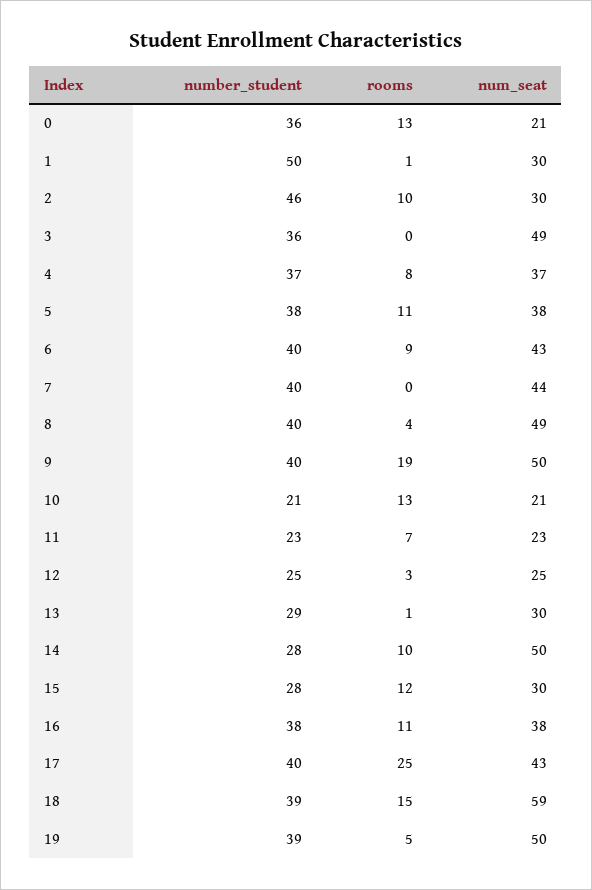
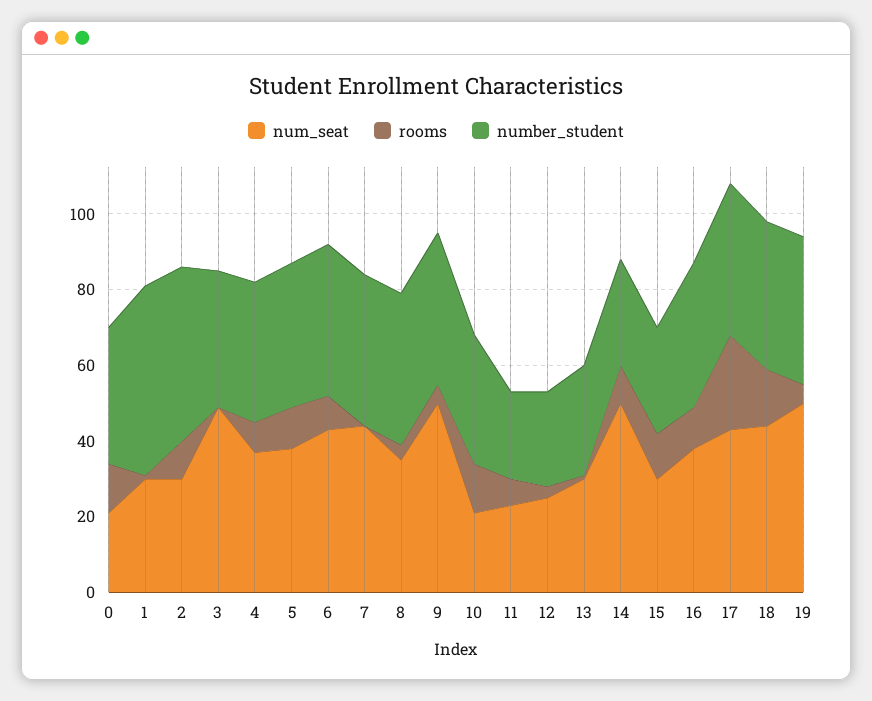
num_seat, 8: 49 -> 35
rooms, 9: 19 -> 5
number_student, 10: 21 -> 35
num_seat, 18: 59 -> 45

